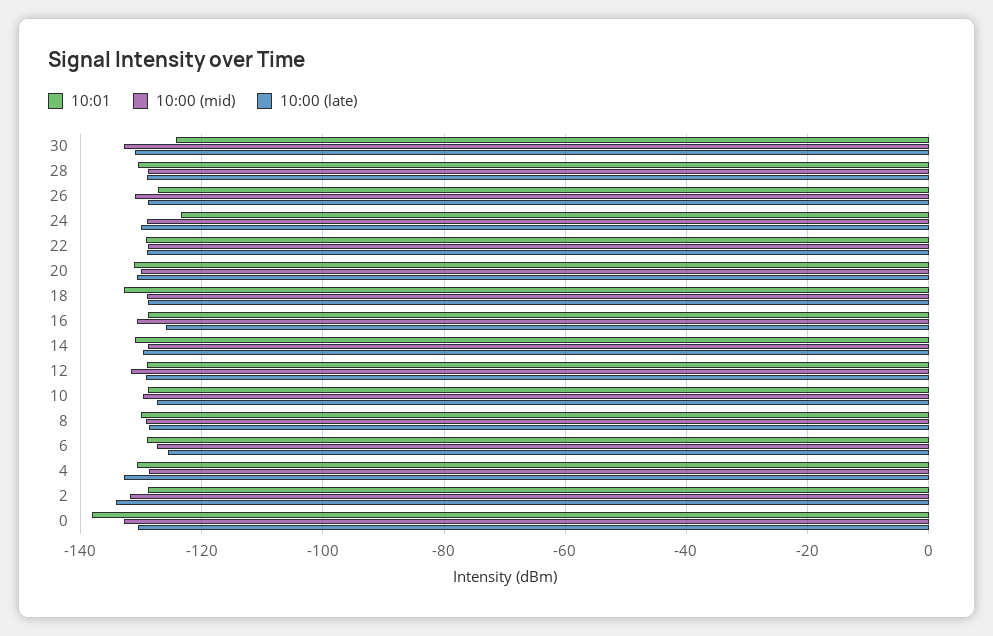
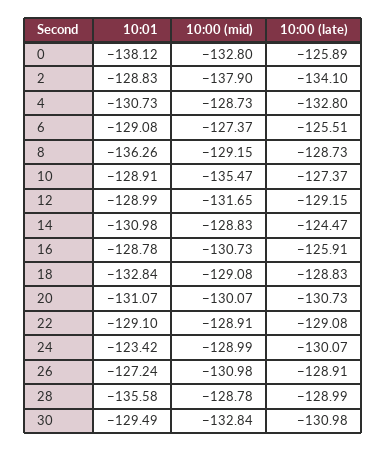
10:01, 30: -124 -> -129.49
10:01, 28: -130 -> -135.58
10:00 (late), 14: -130 -> -124.47
10:00 (mid), 10: -130 -> -135.47
10:01, 8: -130 -> -136.26
10:00 (mid), 2: -132 -> -137.9
10:00 (late), 0: -130 -> -125.89

